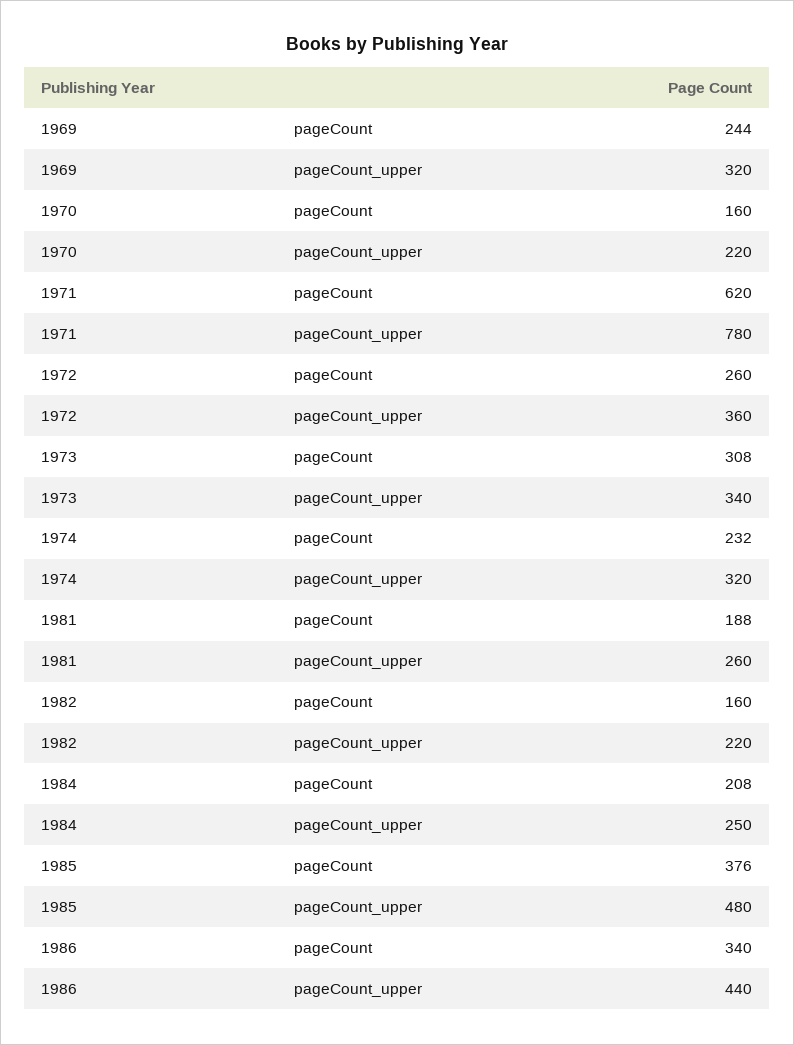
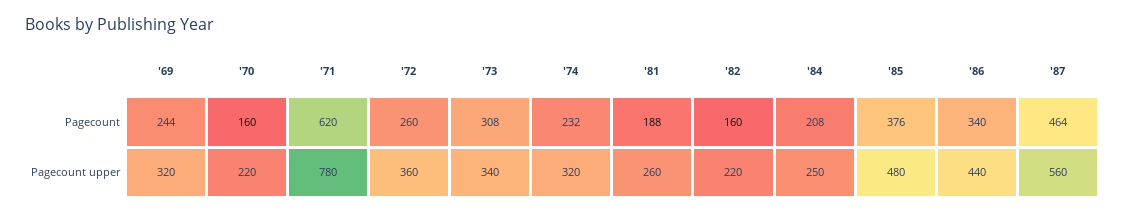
'87, pageCount: none -> 464
'87, pageCount_upper: none -> 560

